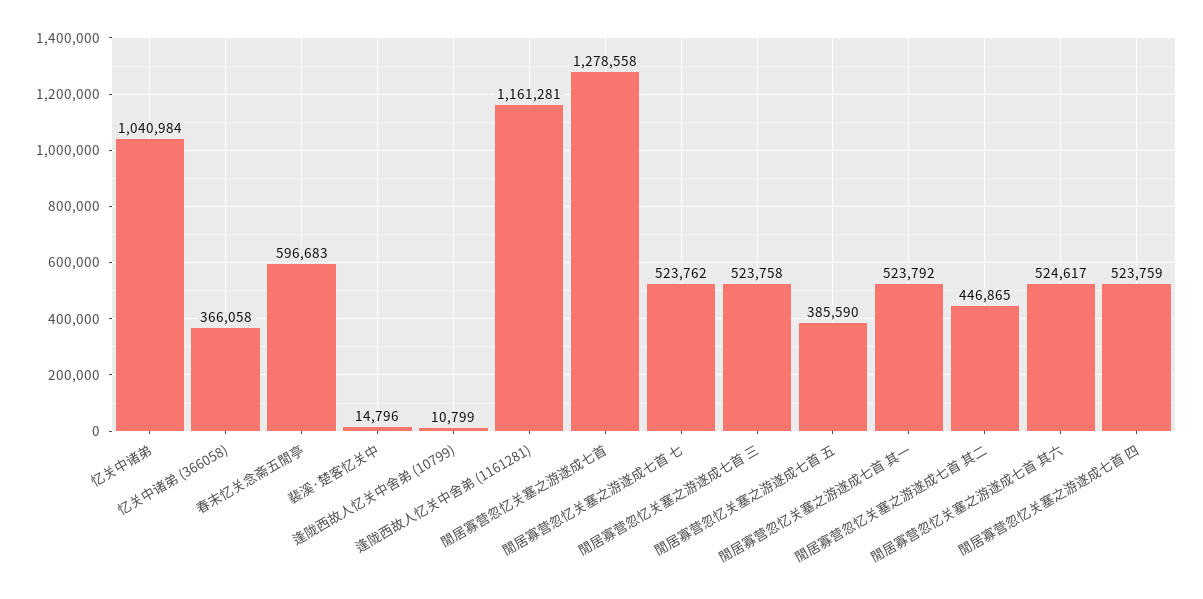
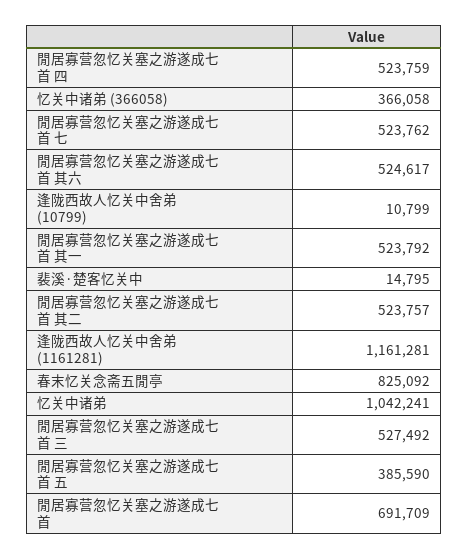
忆关中诸弟: 1040984 -> 1042241
春末忆关念斋五閒亭: 596683 -> 825092
裴溪·楚客忆关中: 14796 -> 14795
閒居寡营忽忆关塞之游遂成七首: 1278558 -> 691709
閒居寡营忽忆关塞之游遂成七首 三: 523758 -> 527492
閒居寡营忽忆关塞之游遂成七首 其二: 446865 -> 523757

